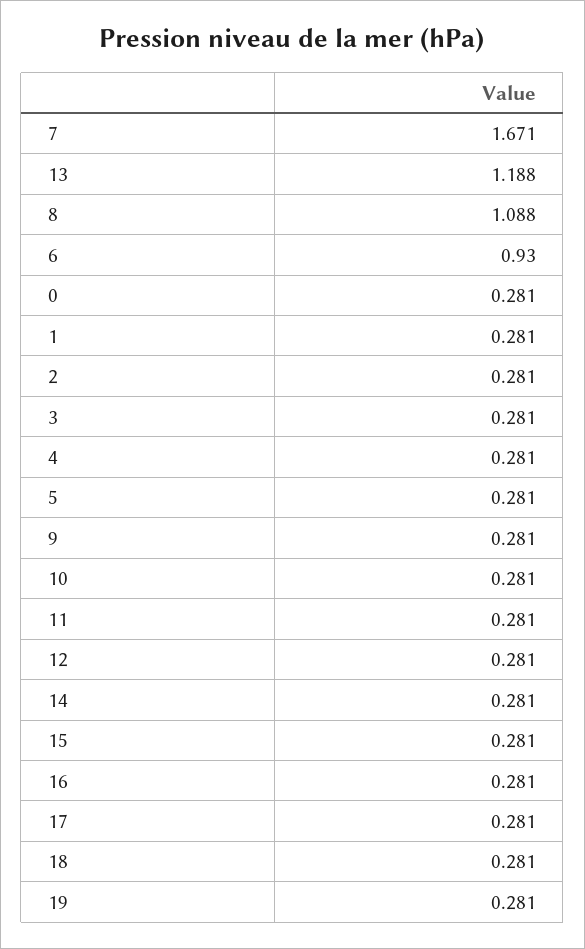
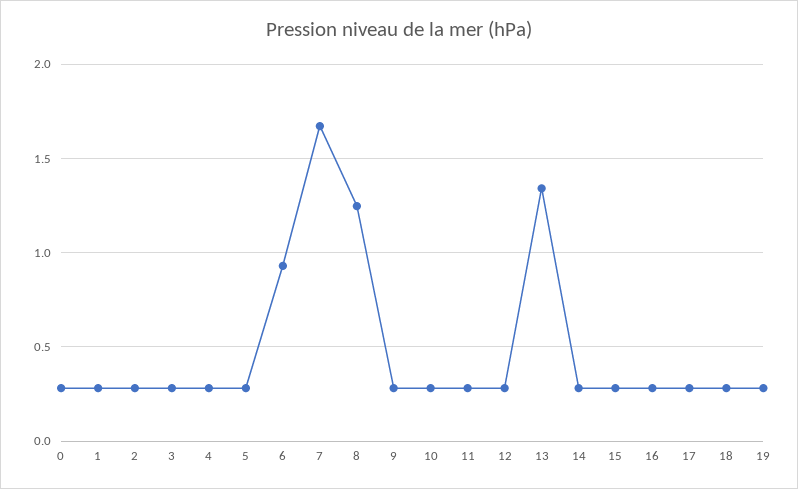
13: 1.188 -> 1.35
8: 1.088 -> 1.25

